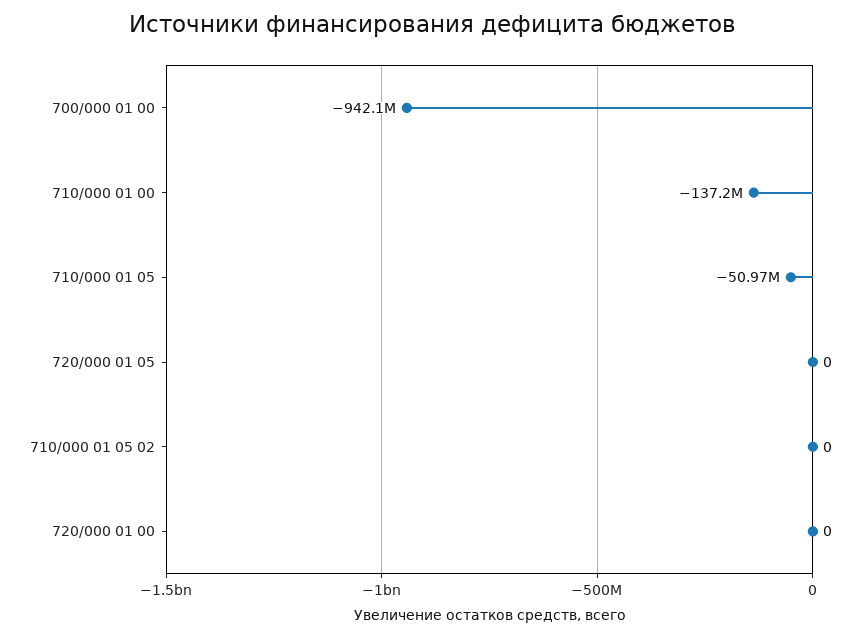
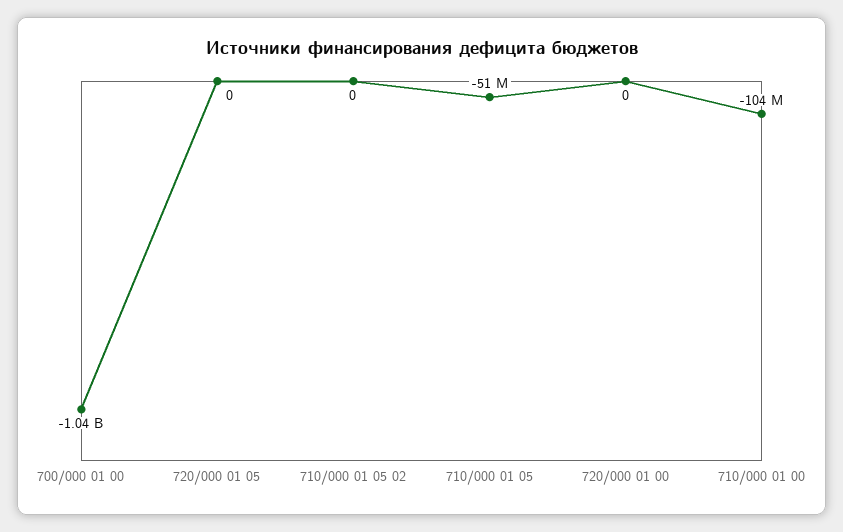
700/000 01 00: -942100000 -> -1040000000
710/000 01 00: -137200000 -> -104000000

